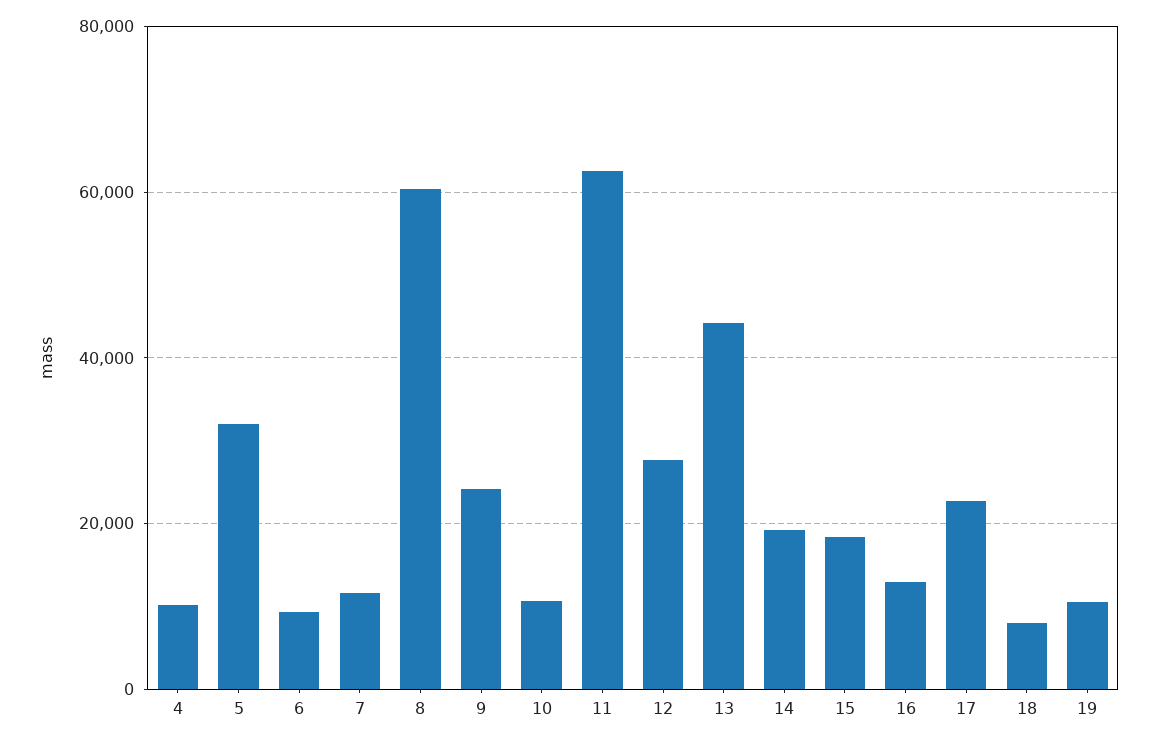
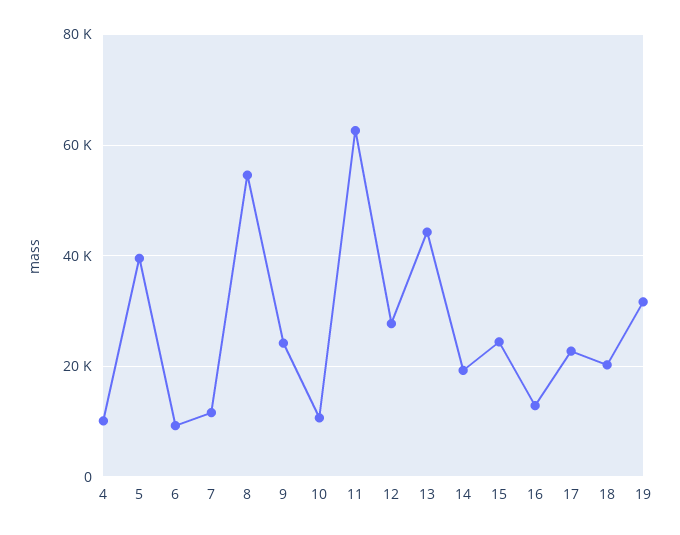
5: 32000 -> 40000
8: 60000 -> 54000
15: 18000 -> 24000
18: 8000 -> 20000
19: 10000 -> 32000

